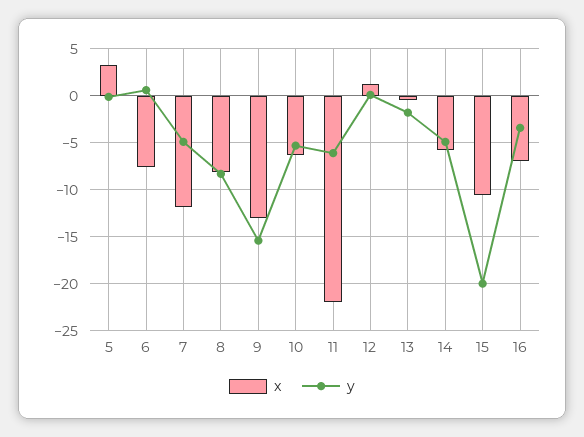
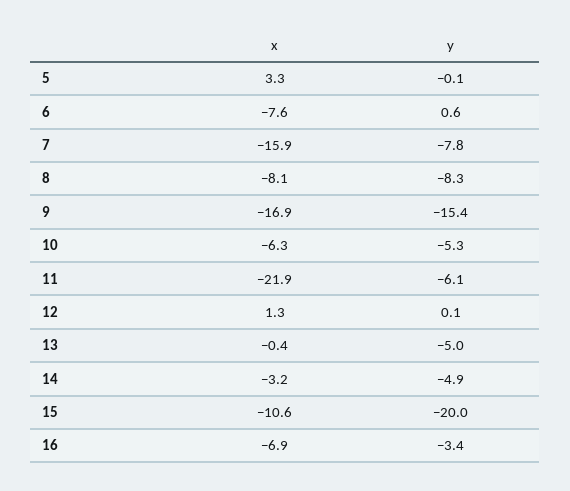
x, 7: -12 -> -15.9
y, 7: -5 -> -7.8
x, 9: -13 -> -16.9
y, 13: -2 -> -5
x, 14: -6 -> -3.2

